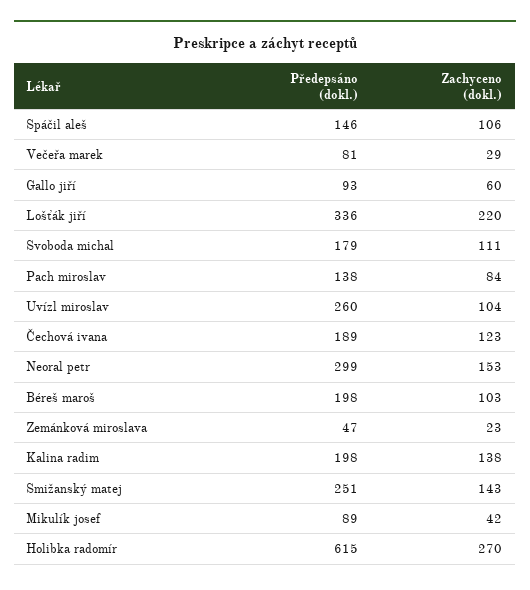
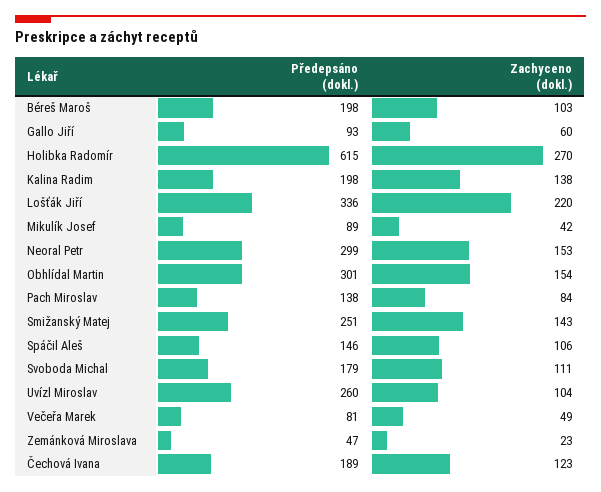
Zachyceno (dokl.), Večeřa marek: 29 -> 49
Předepsáno (dokl.), Obhlídal Martin: none -> 301
Zachyceno (dokl.), Obhlídal Martin: none -> 154

